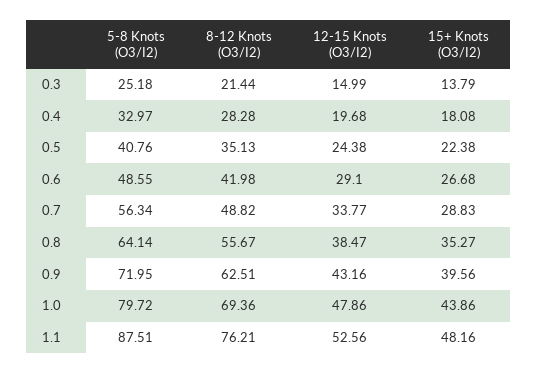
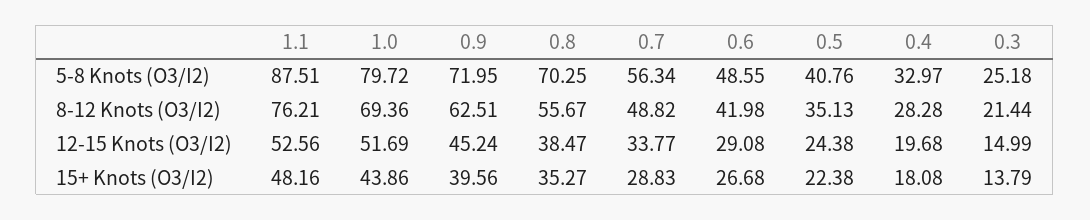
12-15 Knots (O3/I2), 0.6: 29.1 -> 29.08
5-8 Knots (O3/I2), 0.8: 64.14 -> 70.25
12-15 Knots (O3/I2), 0.9: 43.16 -> 45.24
12-15 Knots (O3/I2), 1.0: 47.86 -> 51.69

